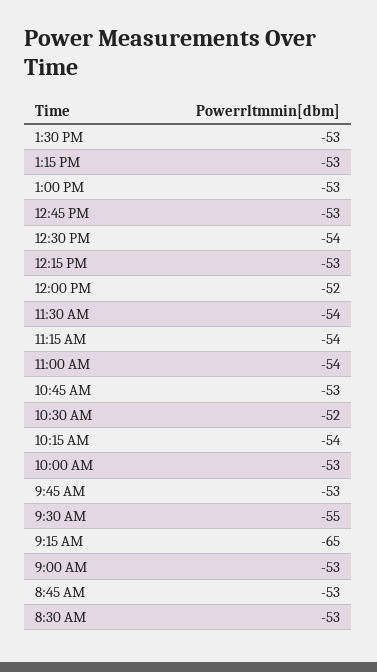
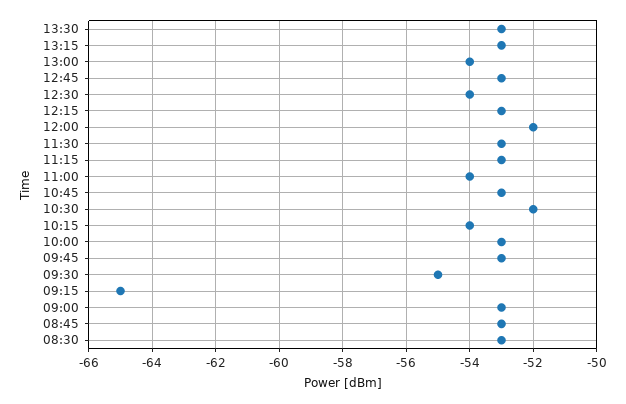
1:00 PM: -53 -> -54
11:30 AM: -54 -> -53
11:15 AM: -54 -> -53

